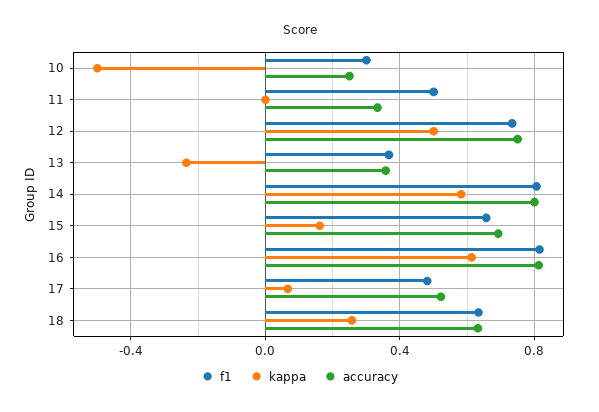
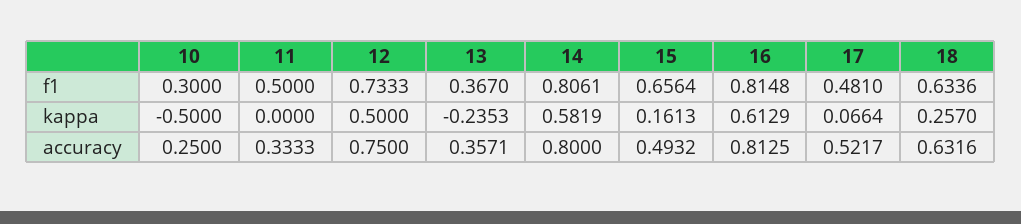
accuracy, 15: 0.7 -> 0.4932

